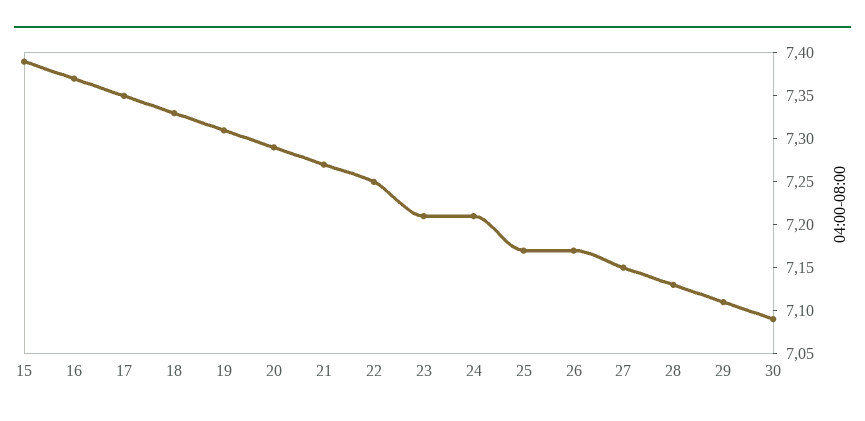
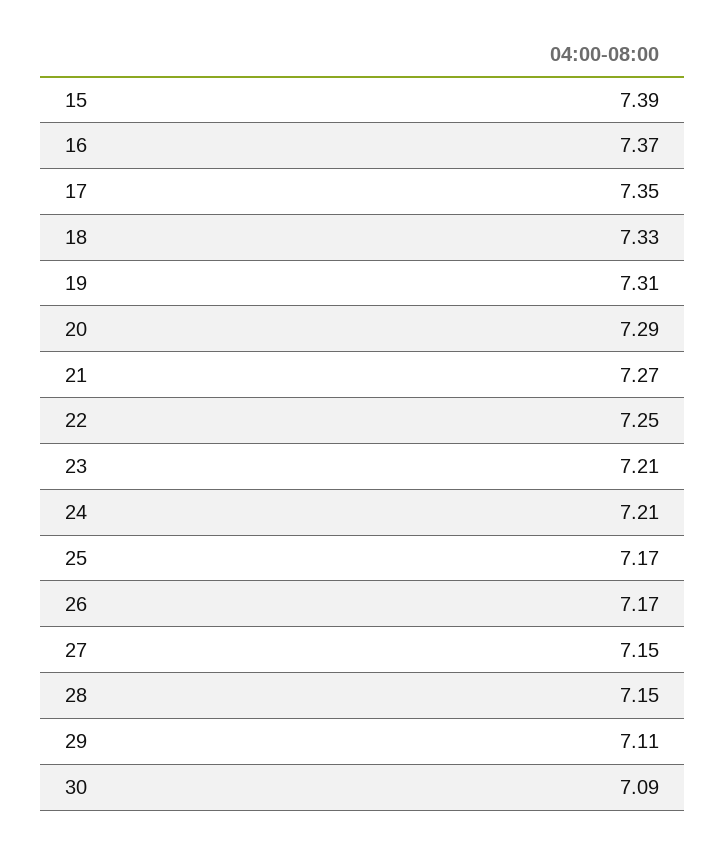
28: 7.13 -> 7.15

